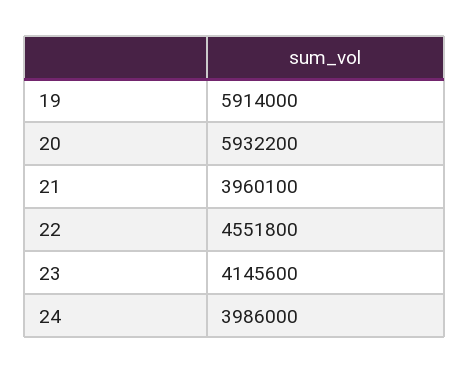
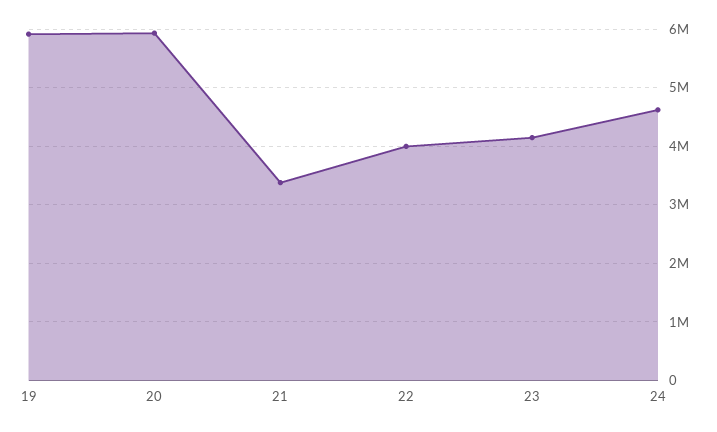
21: 3960100 -> 3400000
22: 4551800 -> 4000000
24: 3986000 -> 4600000

